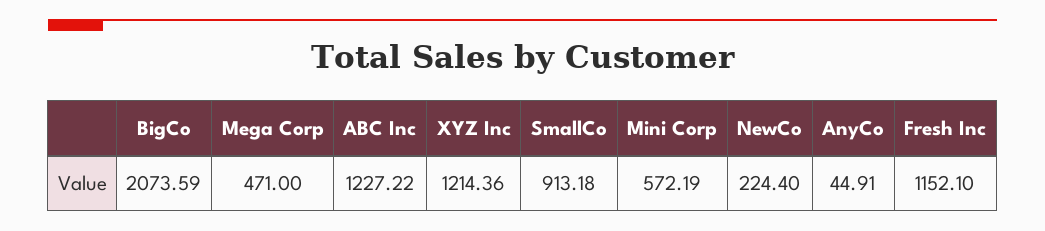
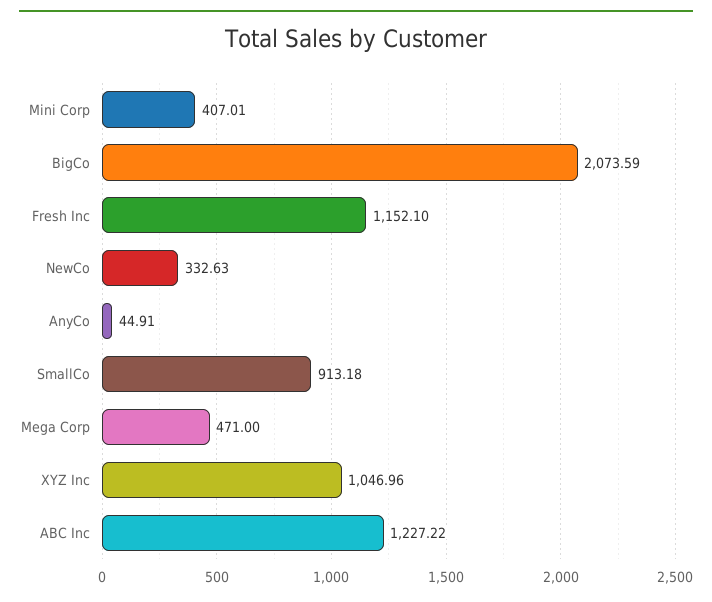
XYZ Inc: 1214.36 -> 1046.96
Mini Corp: 572.19 -> 407.01
NewCo: 224.4 -> 332.63

